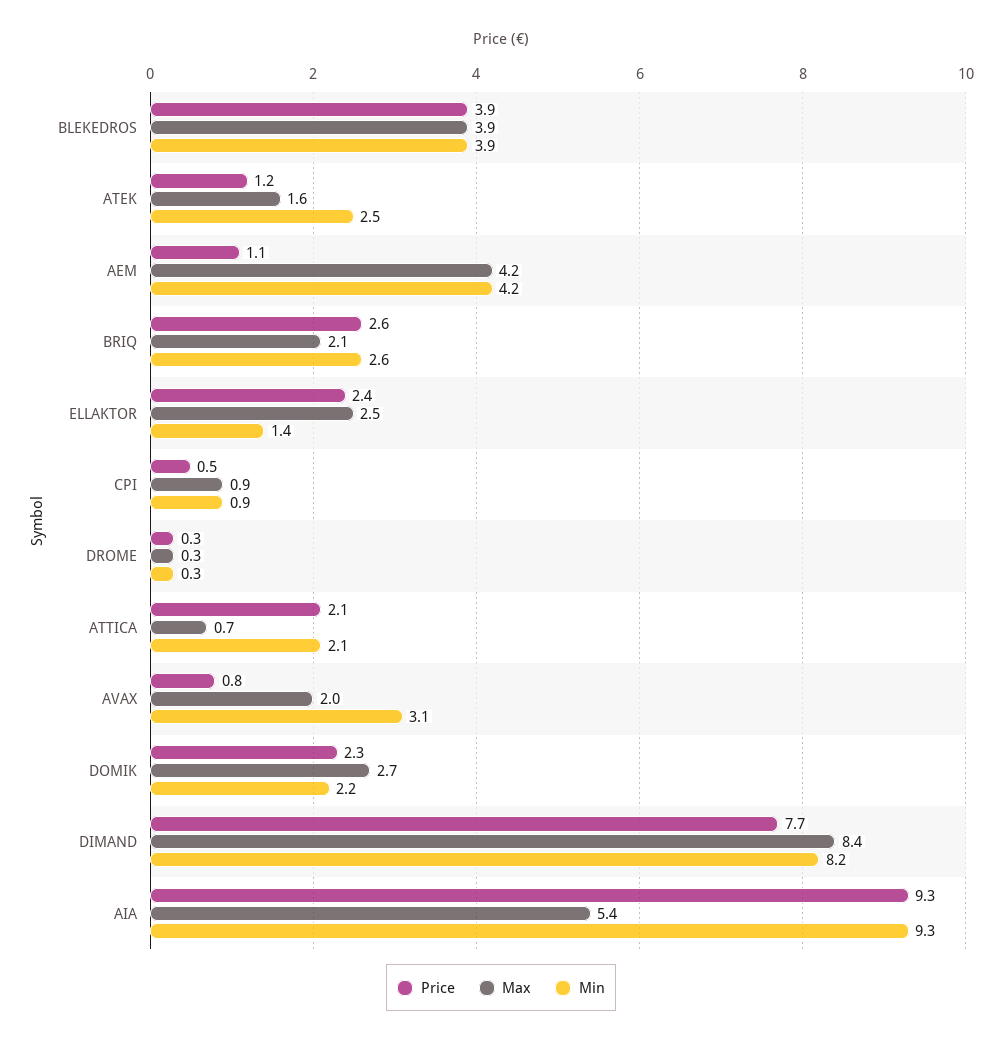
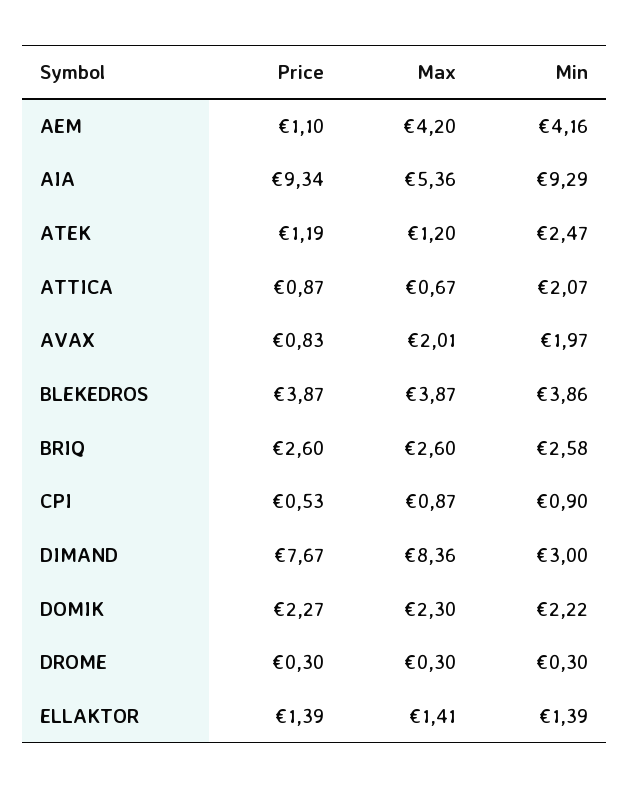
Max, ATEK: 1.6 -> 1.2
Max, BRIQ: 2.1 -> 2.6
Price, ELLAKTOR: 2.4 -> 1.39
Max, ELLAKTOR: 2.5 -> 1.41
Price, ATTICA: 2.1 -> 0.87
Min, AVAX: 3.1 -> 1.97
Max, DOMIK: 2.7 -> 2.3
Min, DIMAND: 8.2 -> 3

